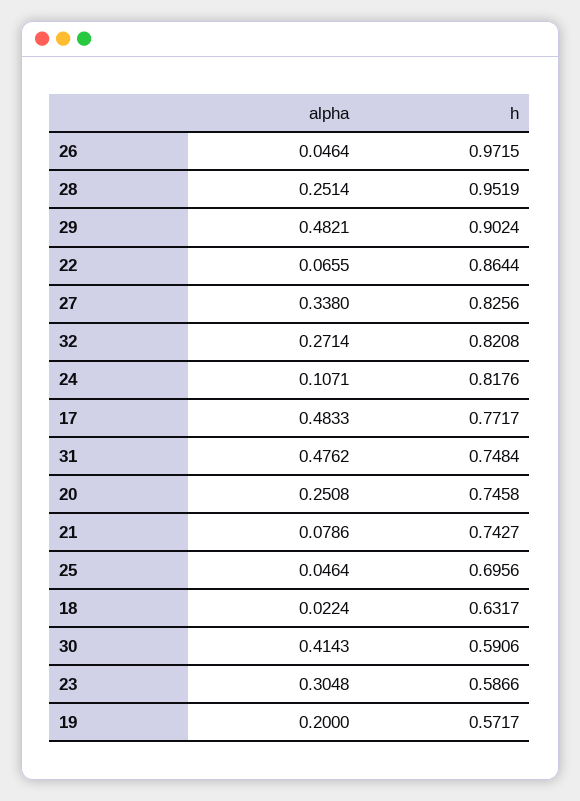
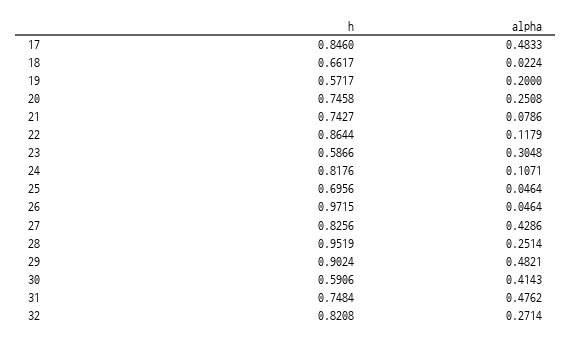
alpha, 22: 0.0655 -> 0.1179
alpha, 27: 0.338 -> 0.4286
h, 17: 0.7717 -> 0.846
h, 18: 0.6317 -> 0.6617

